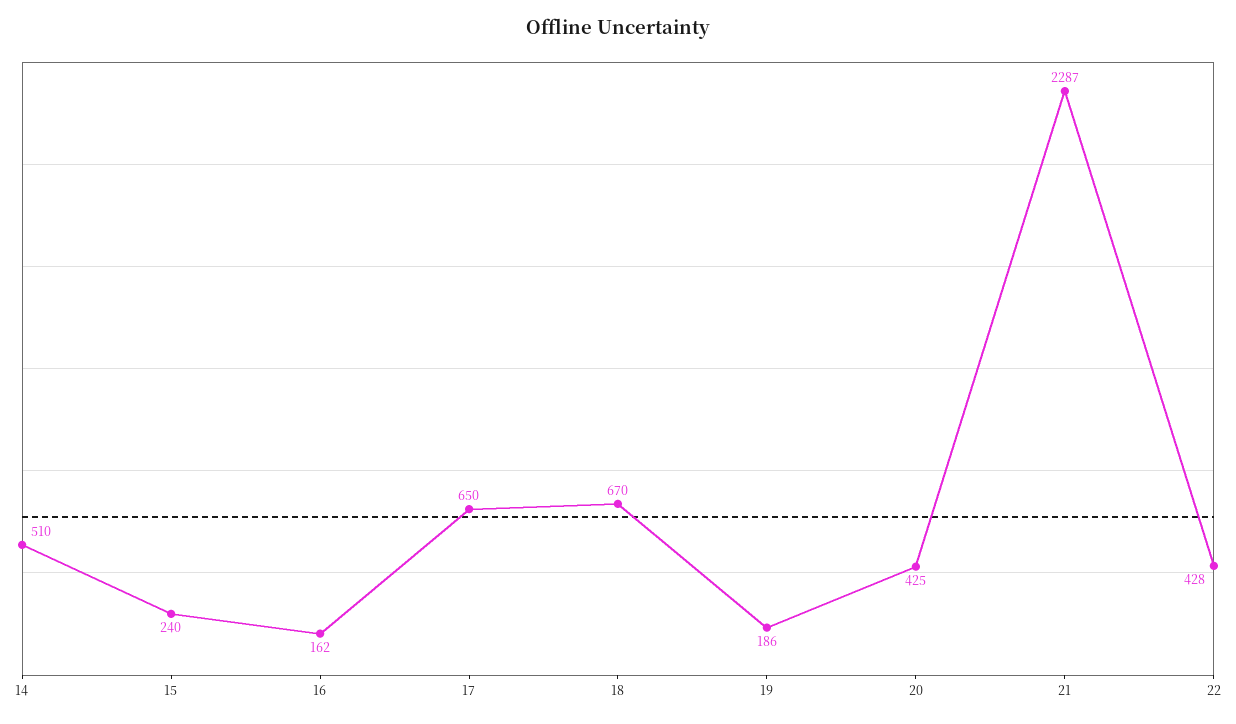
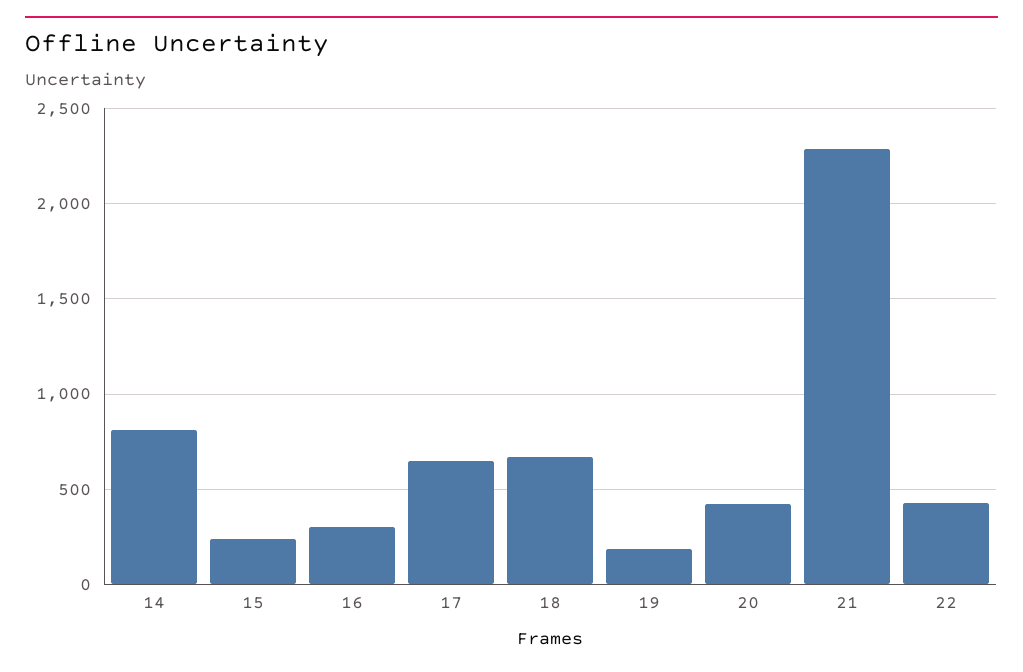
14: 510 -> 800
16: 162 -> 300

